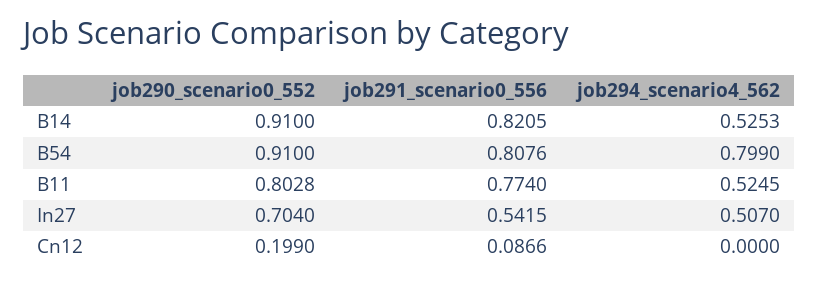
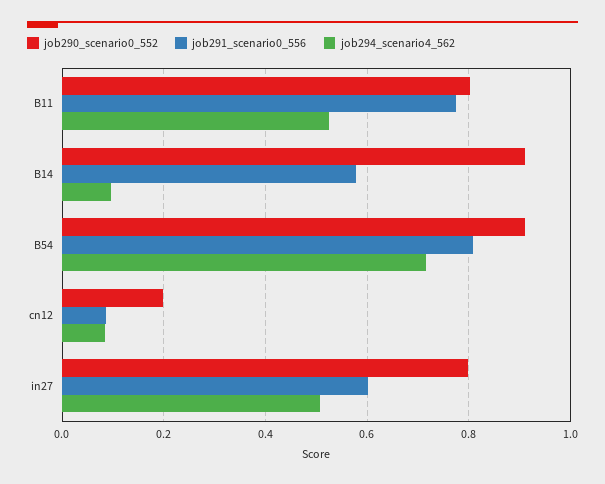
job291_scenario0_556, B14: 0.8205 -> 0.58
job294_scenario4_562, B14: 0.5253 -> 0.1
job294_scenario4_562, B54: 0.799 -> 0.72
job290_scenario0_552, In27: 0.704 -> 0.8
job291_scenario0_556, In27: 0.5415 -> 0.6
job294_scenario4_562, Cn12: 0 -> 0.08

